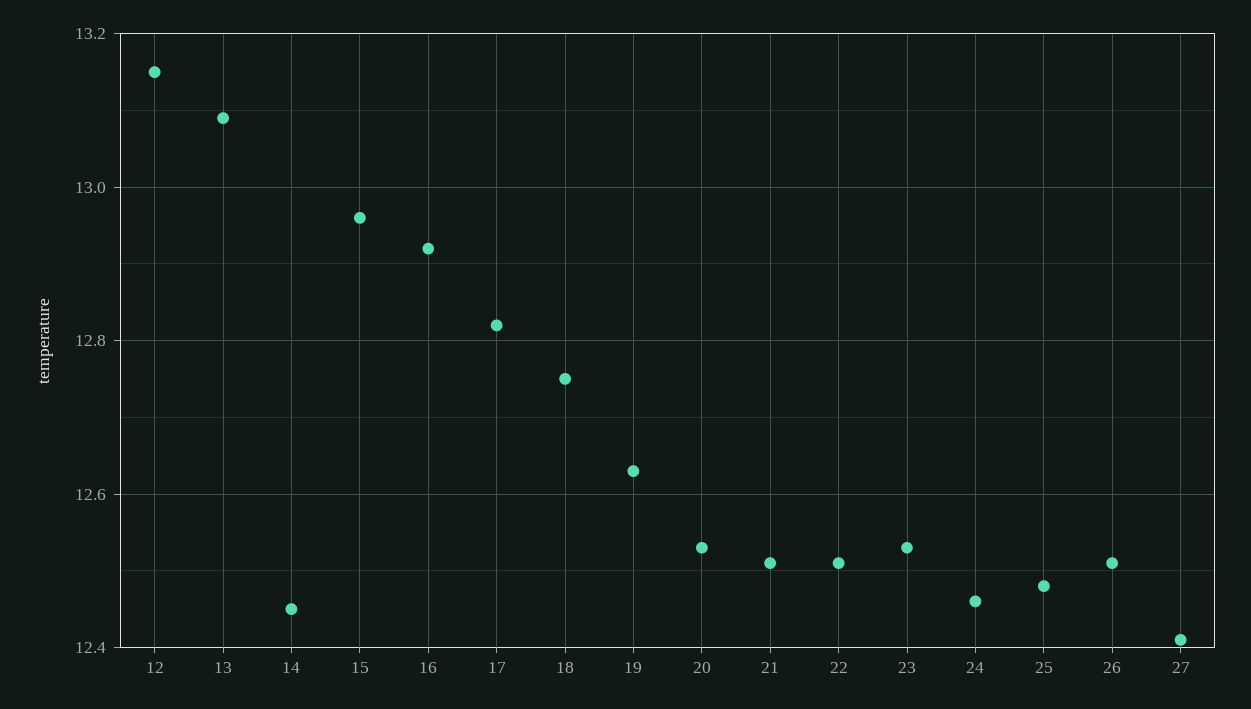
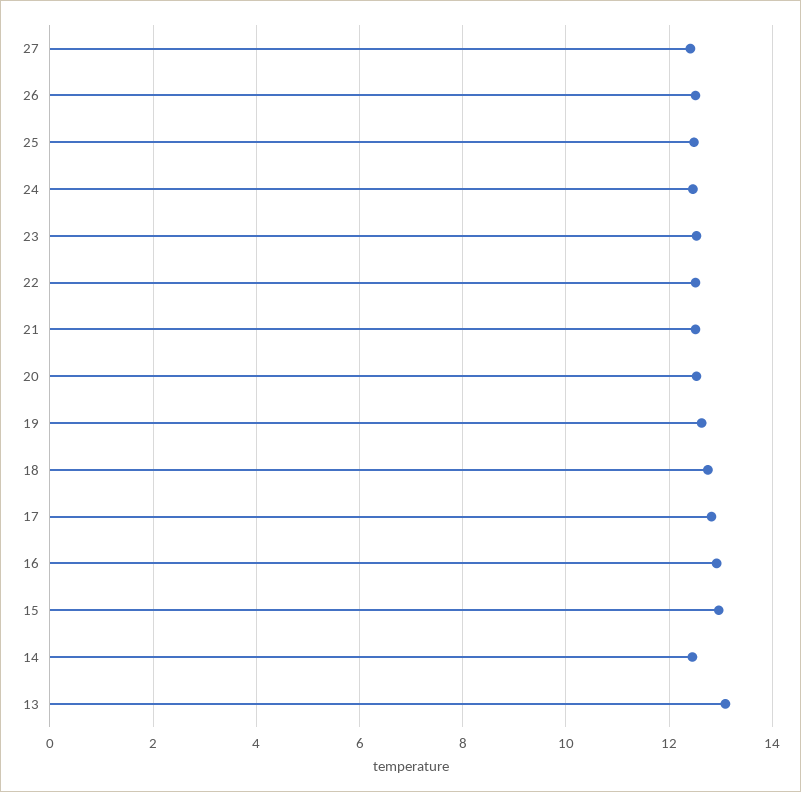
12: 13.15 -> none

